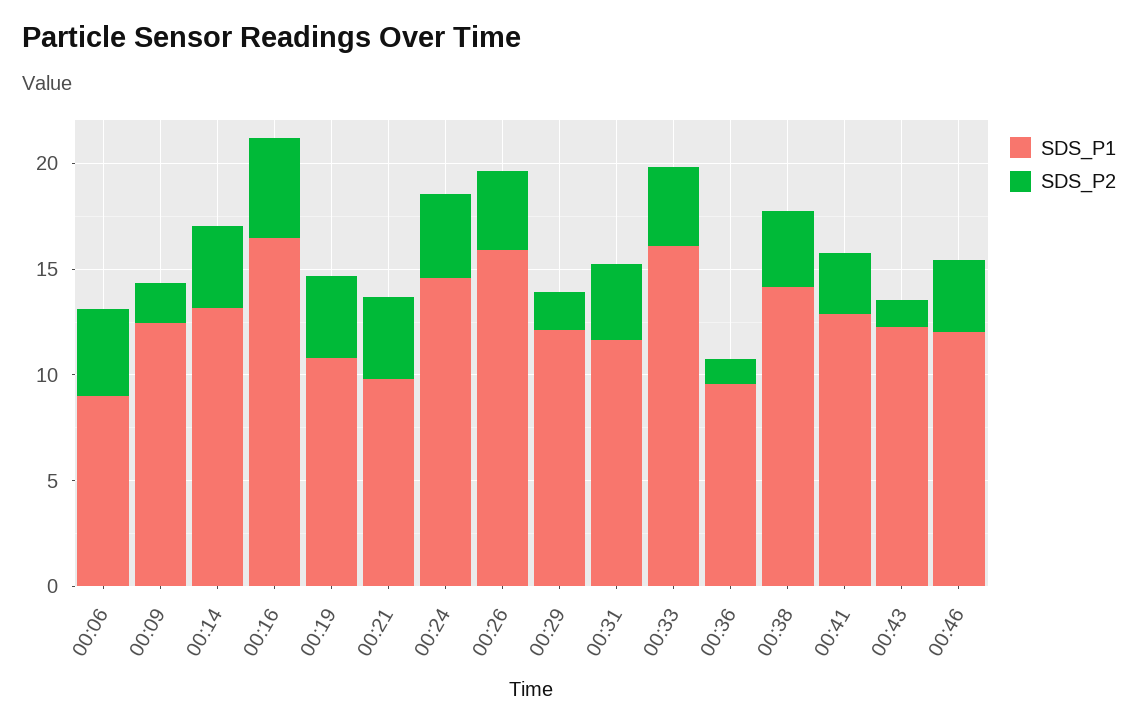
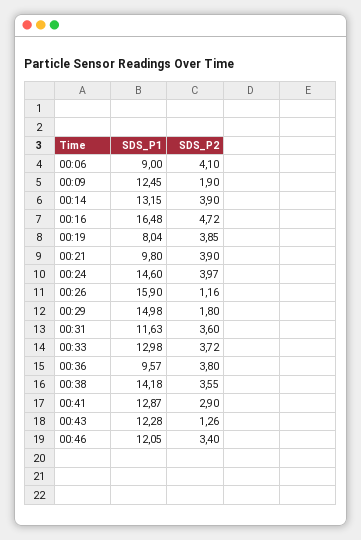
SDS_P1, 00:19: 11 -> 8.04
SDS_P2, 00:26: 4 -> 1.16
SDS_P1, 00:29: 12 -> 14.98
SDS_P1, 00:33: 16 -> 12.98
SDS_P2, 00:36: 1 -> 3.8

